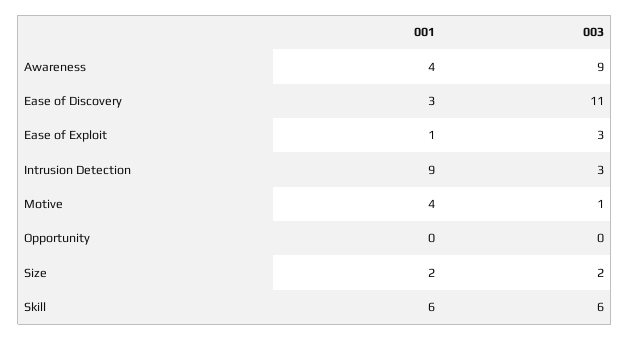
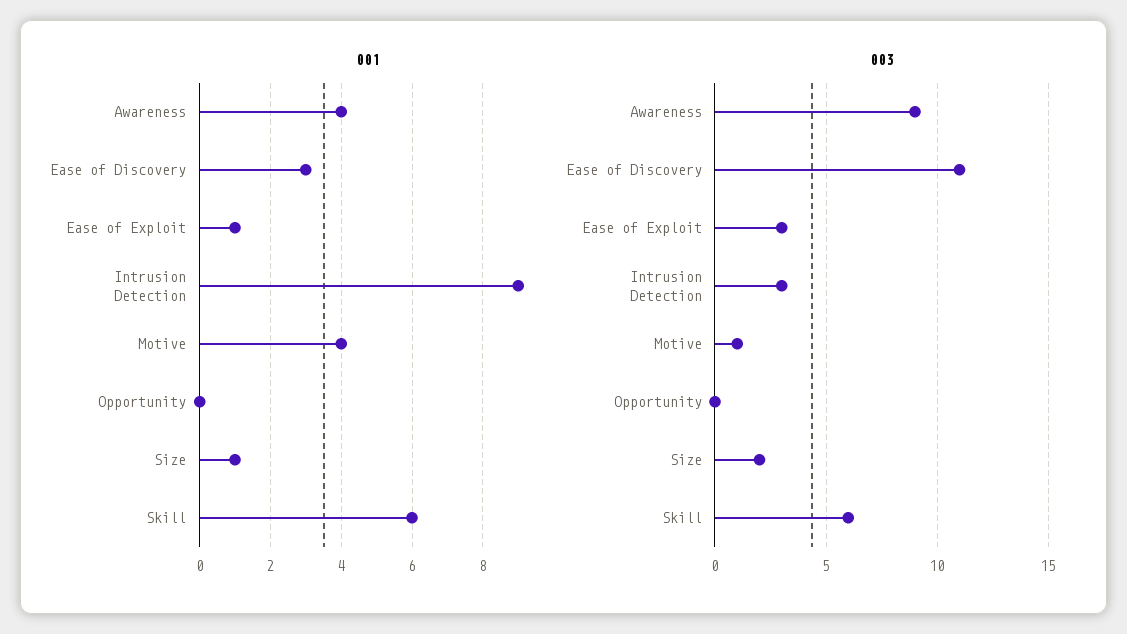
001, Size: 2 -> 1

